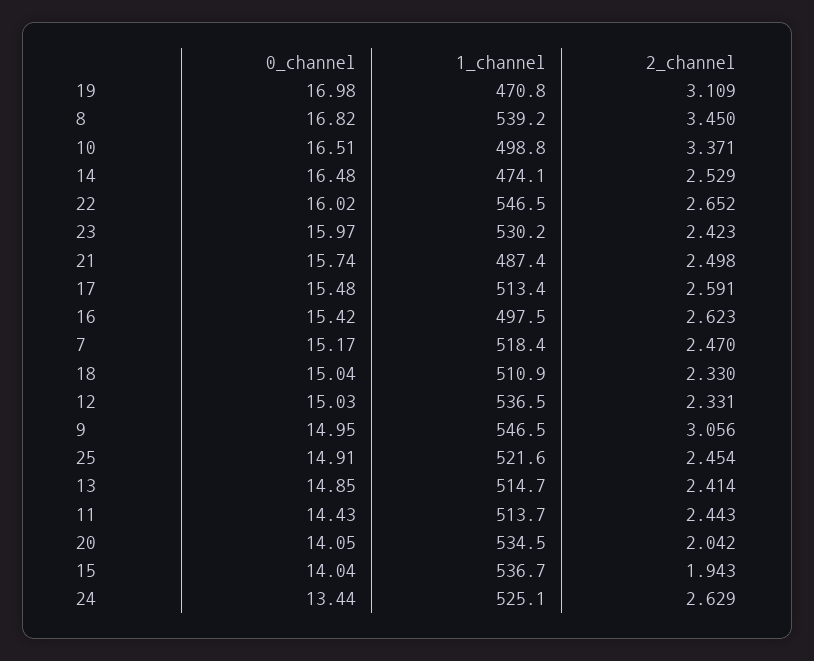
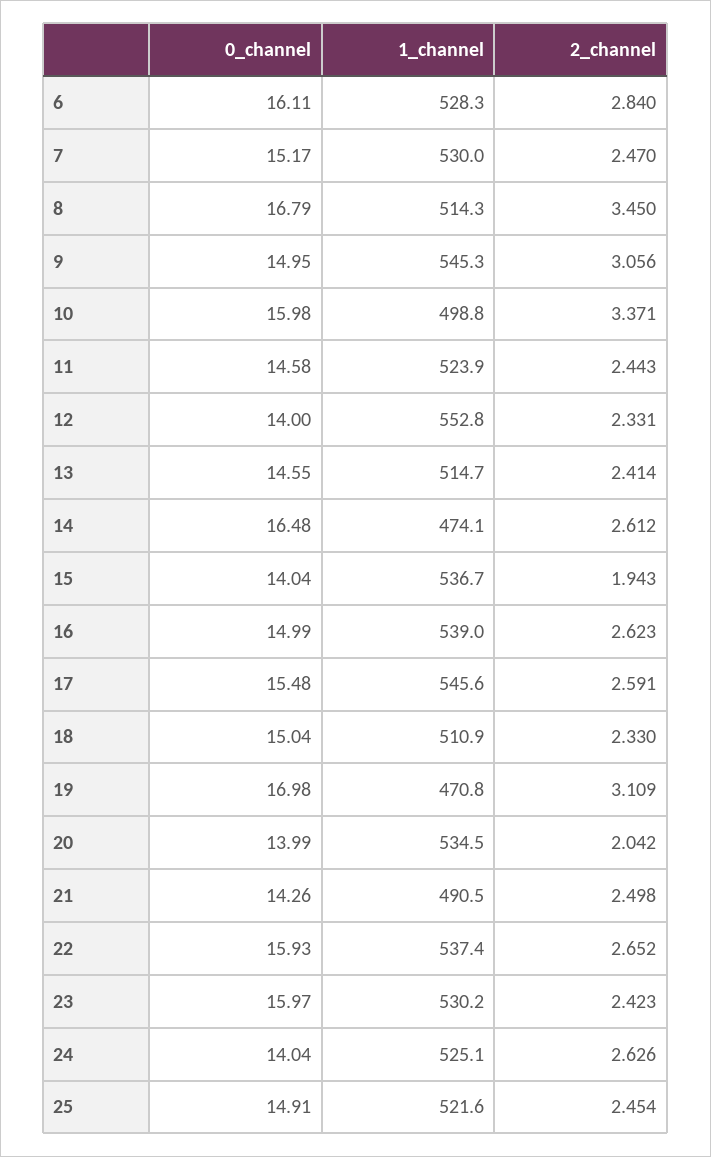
0_channel, 8: 16.82 -> 16.79
1_channel, 8: 539.2 -> 514.3
0_channel, 10: 16.51 -> 15.98
2_channel, 14: 2.529 -> 2.612
0_channel, 22: 16.02 -> 15.93
1_channel, 22: 546.5 -> 537.4
0_channel, 21: 15.74 -> 14.26
1_channel, 21: 487.4 -> 490.5
1_channel, 17: 513.4 -> 545.6
0_channel, 16: 15.42 -> 14.99
1_channel, 16: 497.5 -> 539
1_channel, 7: 518.4 -> 530
0_channel, 12: 15.03 -> 14
1_channel, 12: 536.5 -> 552.8
1_channel, 9: 546.5 -> 545.3
0_channel, 13: 14.85 -> 14.55
0_channel, 11: 14.43 -> 14.58
1_channel, 11: 513.7 -> 523.9
0_channel, 20: 14.05 -> 13.99
0_channel, 24: 13.44 -> 14.04
2_channel, 24: 2.629 -> 2.626
0_channel, 6: none -> 16.11
1_channel, 6: none -> 528.3
2_channel, 6: none -> 2.84

